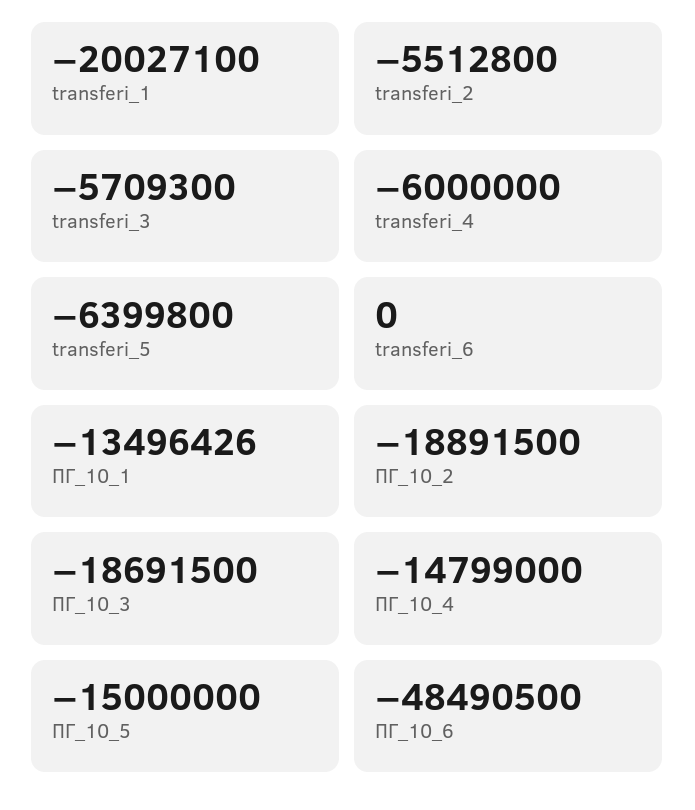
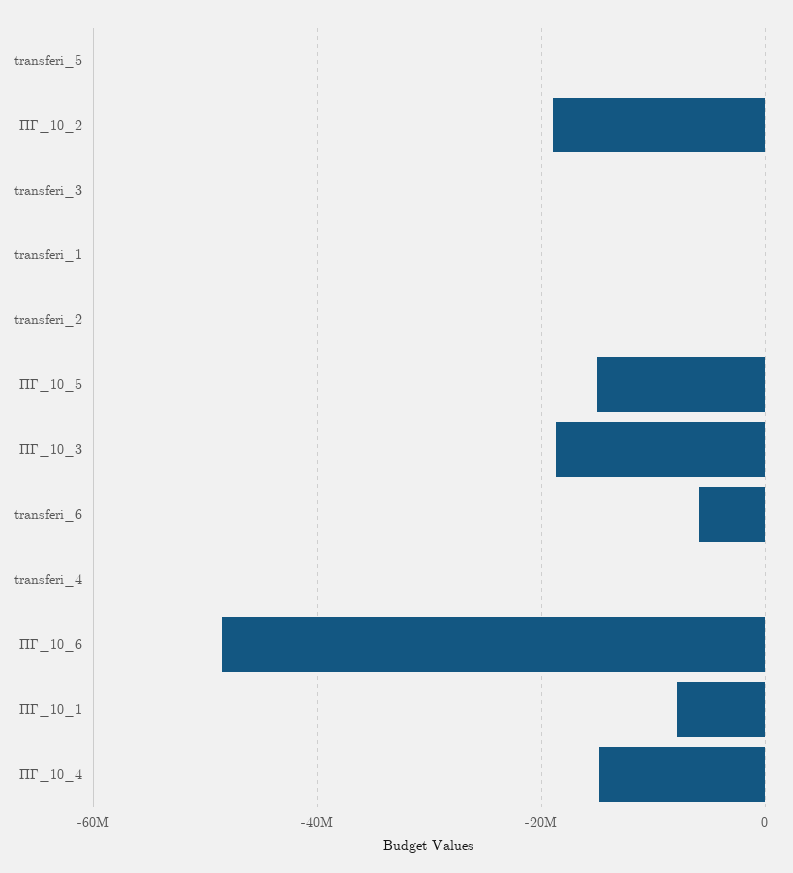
transferi_1: -20027100 -> 0
transferi_2: -5512800 -> 0
transferi_3: -5709300 -> 0
transferi_4: -6000000 -> 0
transferi_5: -6399800 -> 0
transferi_6: 0 -> -6000000
ПГ_10_1: -13496426 -> -8000000

